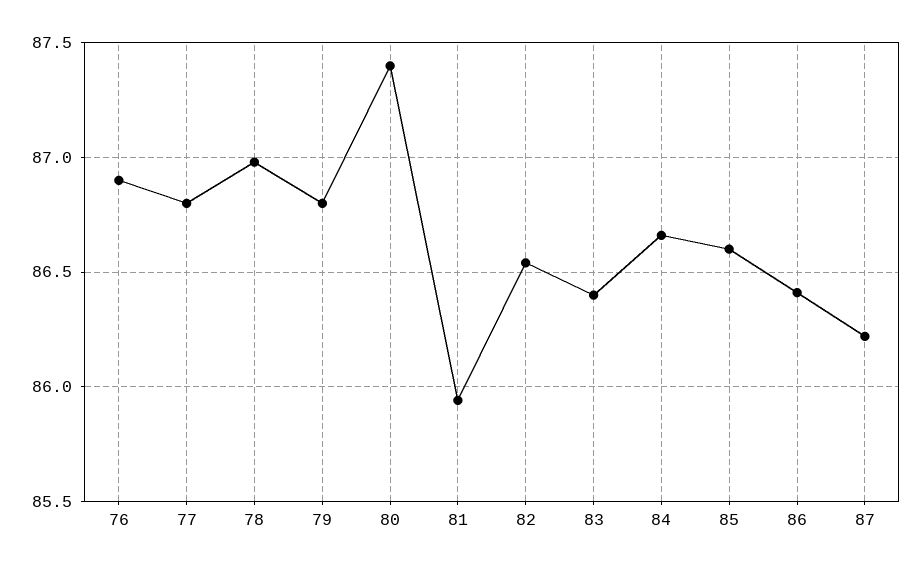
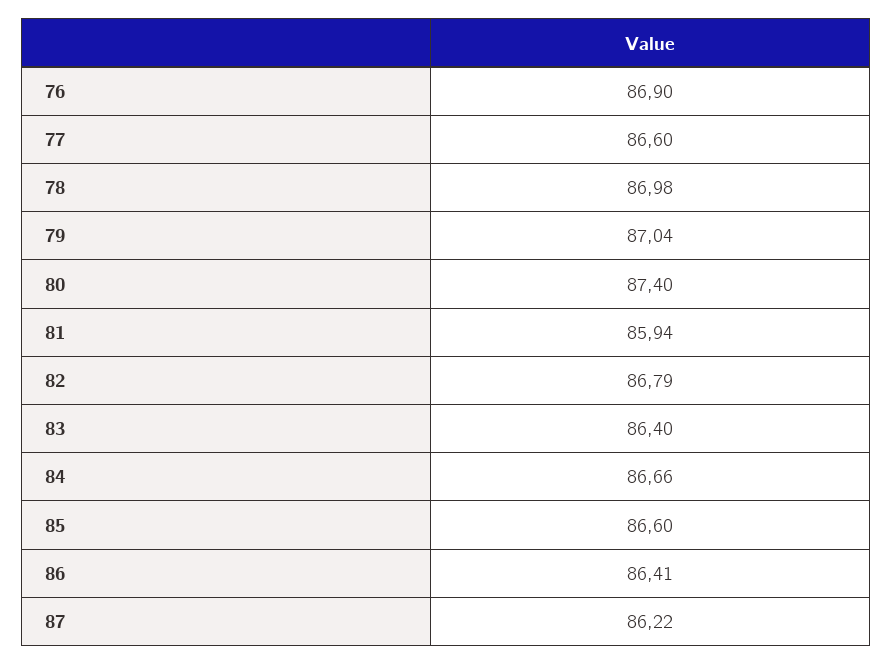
77: 86.8 -> 86.6
79: 86.8 -> 87.04
82: 86.55 -> 86.79

